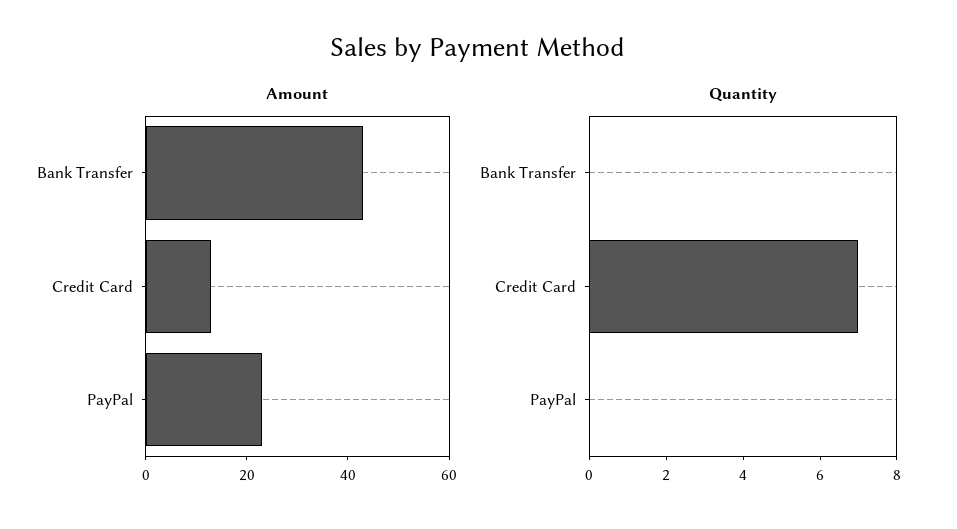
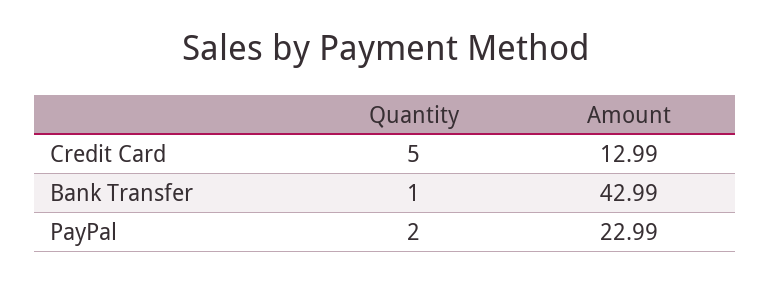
Quantity, Bank Transfer: 0 -> 1
Quantity, Credit Card: 7 -> 5
Quantity, PayPal: 0 -> 2

